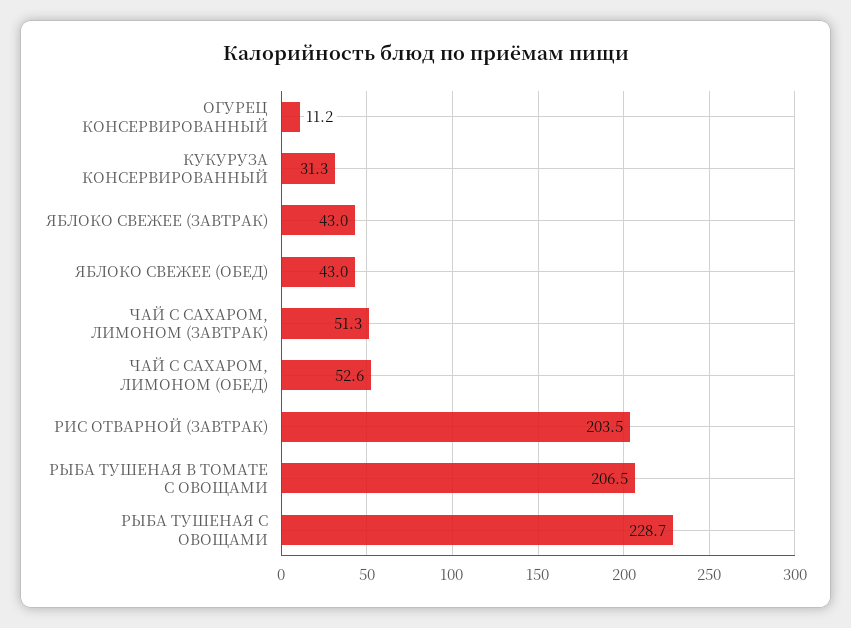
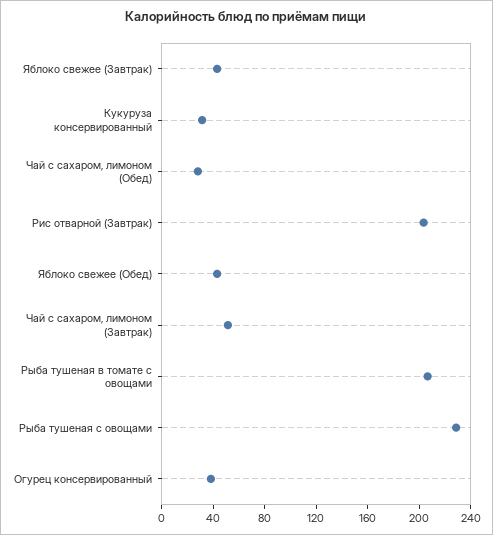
ОГУРЕЦ КОНСЕРВИРОВАННЫЙ: 11.2 -> 40
ЧАЙ С САХАРОМ, ЛИМОНОМ (ОБЕД): 52.6 -> 30

